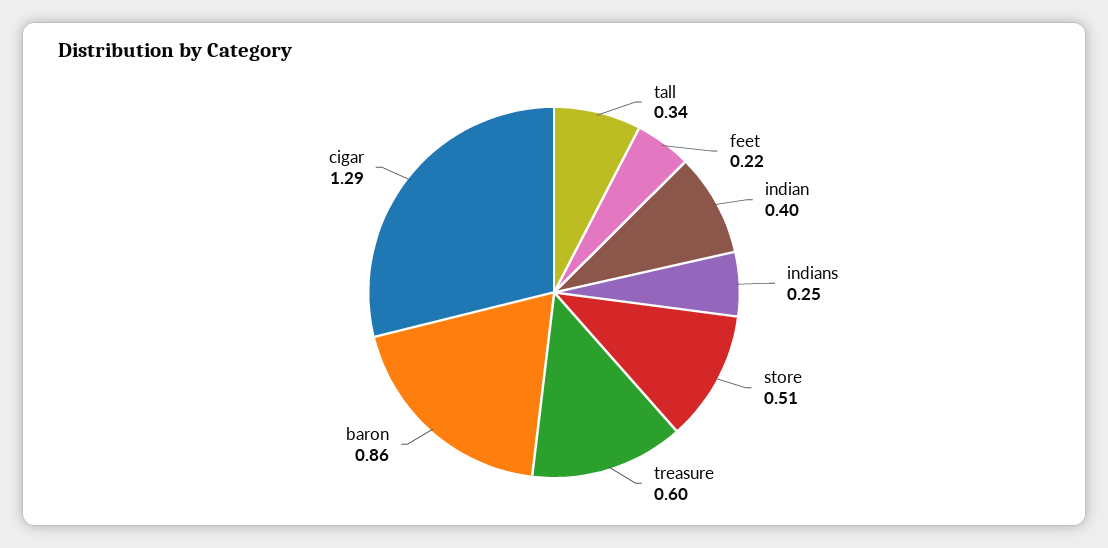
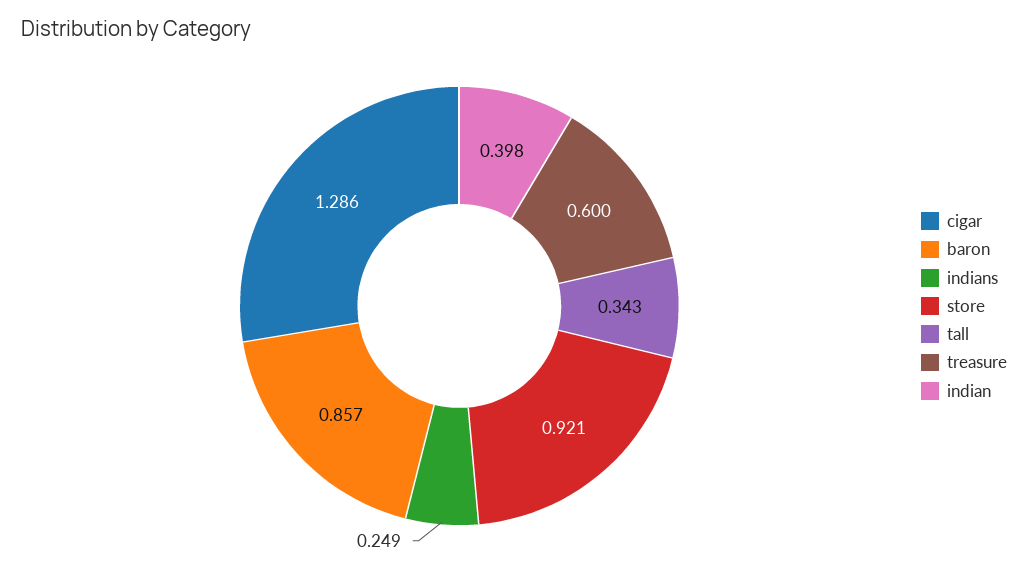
feet: 0.22 -> none
store: 0.51 -> 0.921

